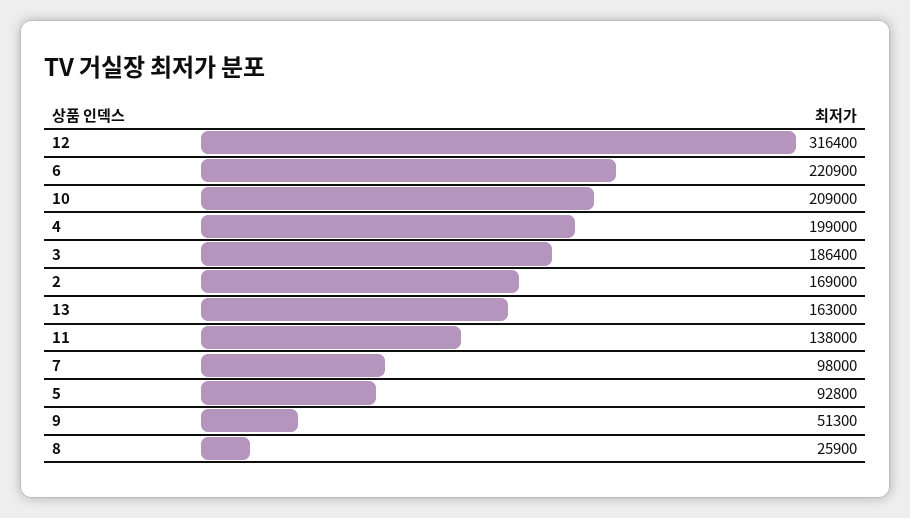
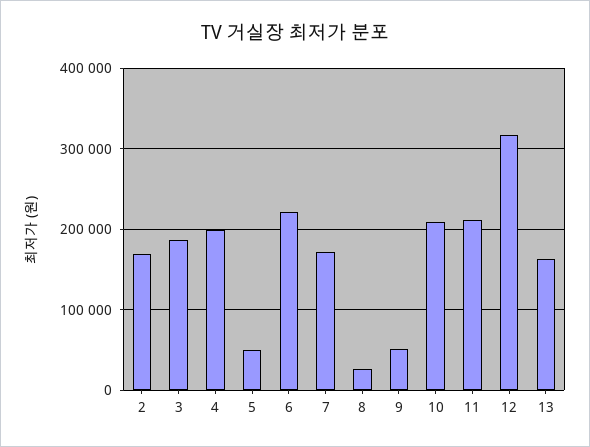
11: 138000 -> 210000
7: 98000 -> 170000
5: 92800 -> 50000

